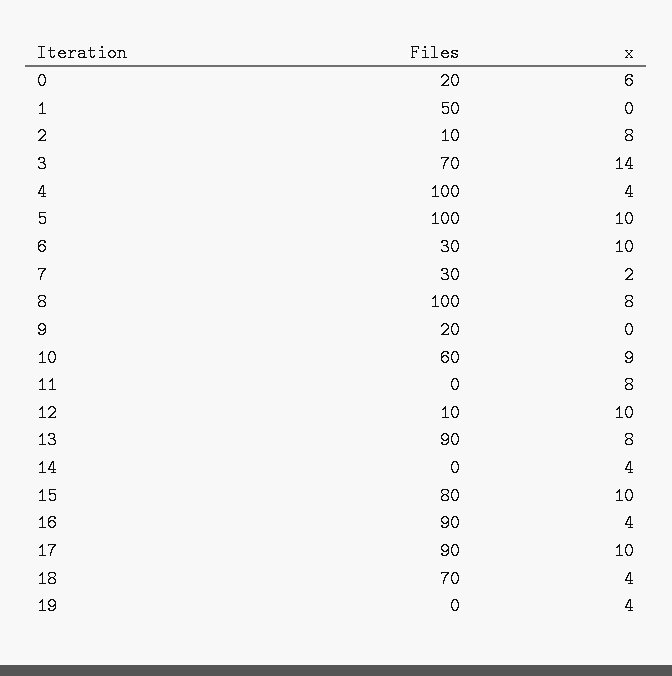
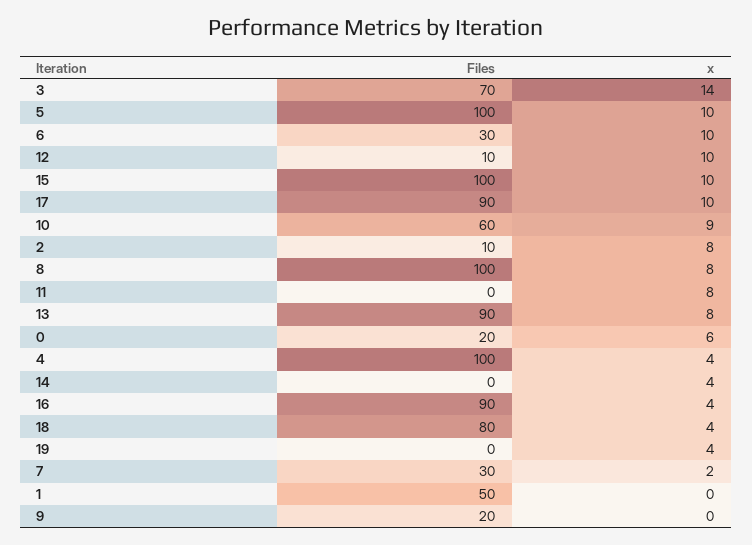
Files, 15: 80 -> 100
Files, 18: 70 -> 80

